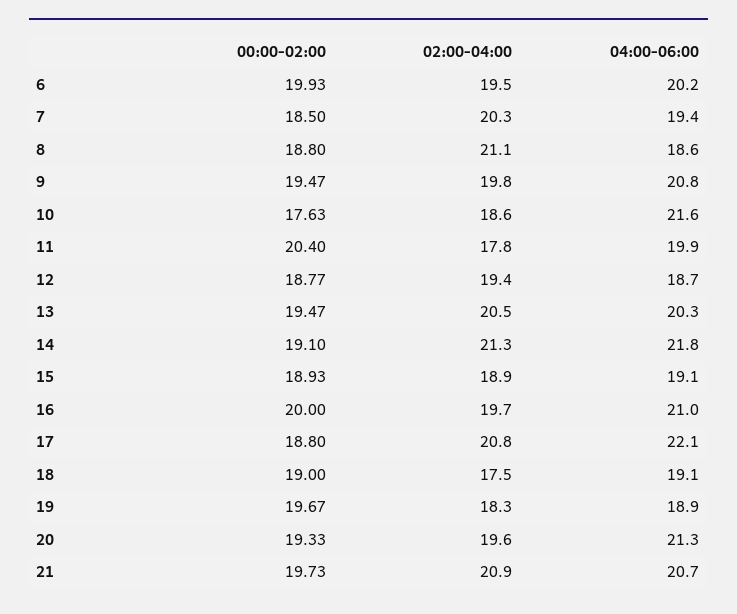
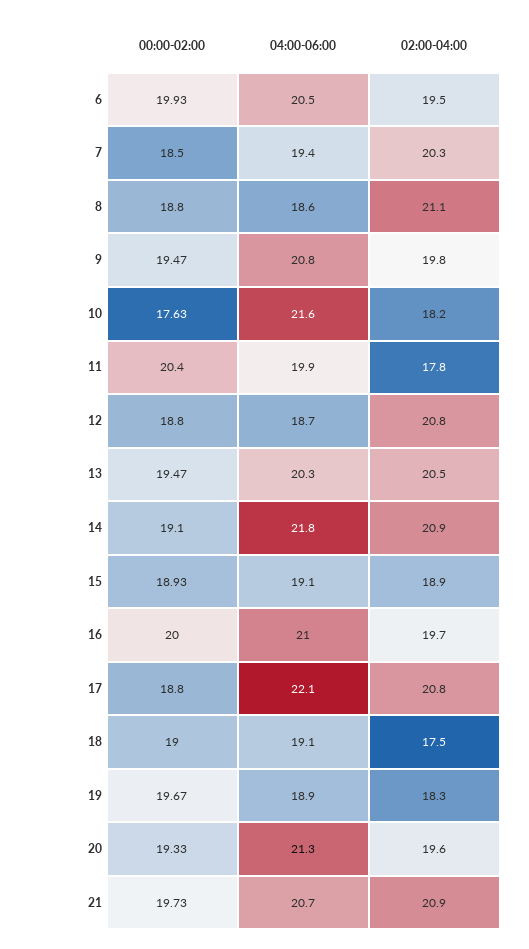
04:00-06:00, 6: 20.2 -> 20.5
02:00-04:00, 10: 18.6 -> 18.2
00:00-02:00, 12: 18.77 -> 18.8
02:00-04:00, 12: 19.4 -> 20.8
02:00-04:00, 14: 21.3 -> 20.9

